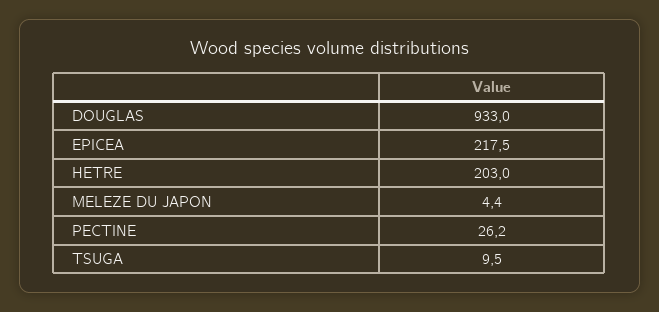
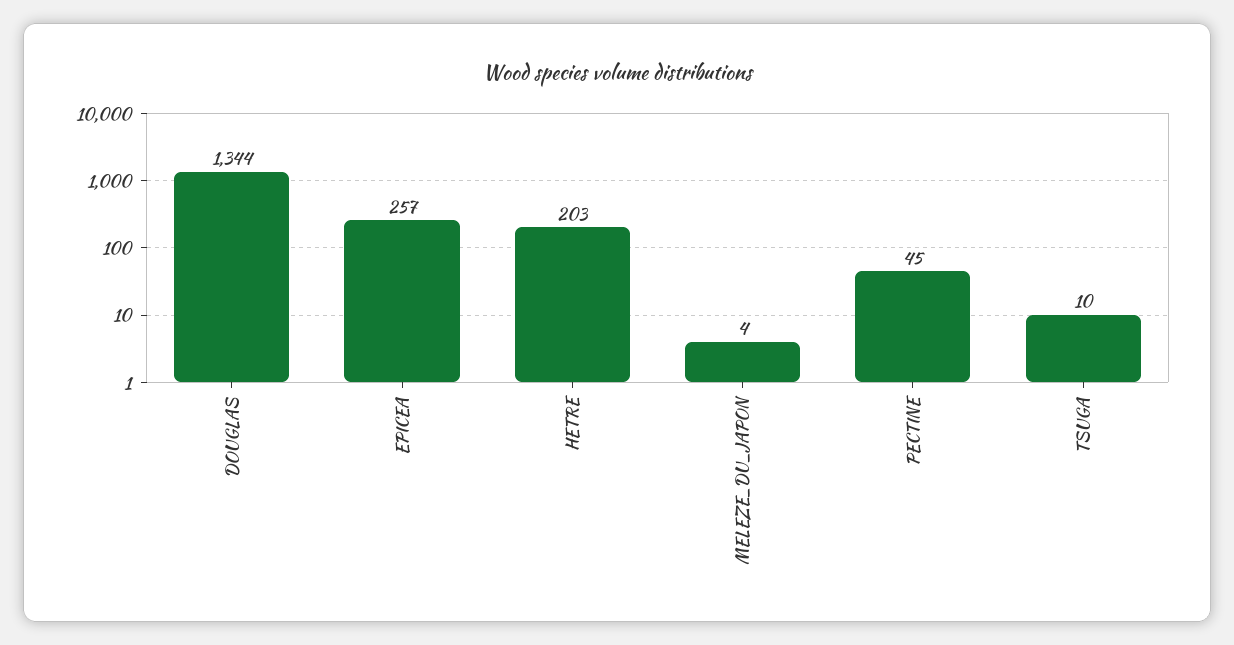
DOUGLAS: 933 -> 1344
EPICEA: 217.5 -> 257
PECTINE: 26.2 -> 45

